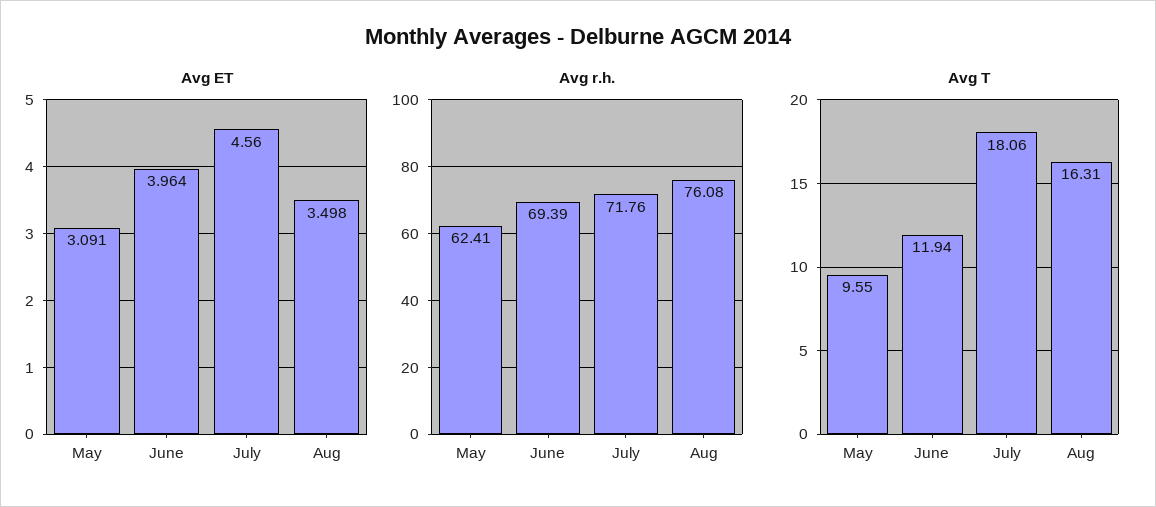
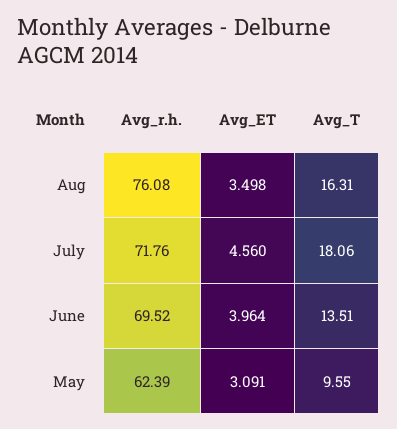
Avg r.h., May: 62.41 -> 62.39
Avg r.h., June: 69.39 -> 69.52
Avg T, June: 11.94 -> 13.51

